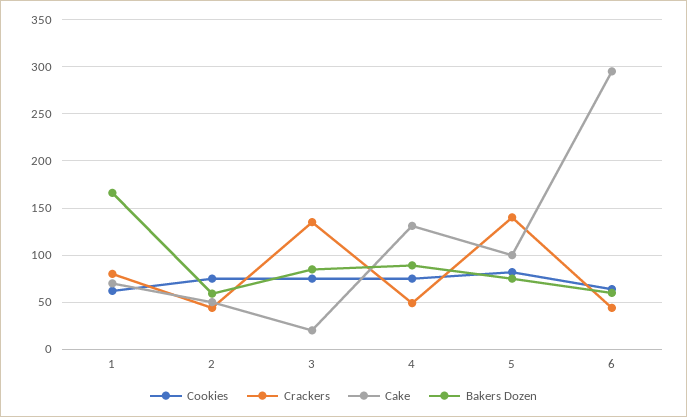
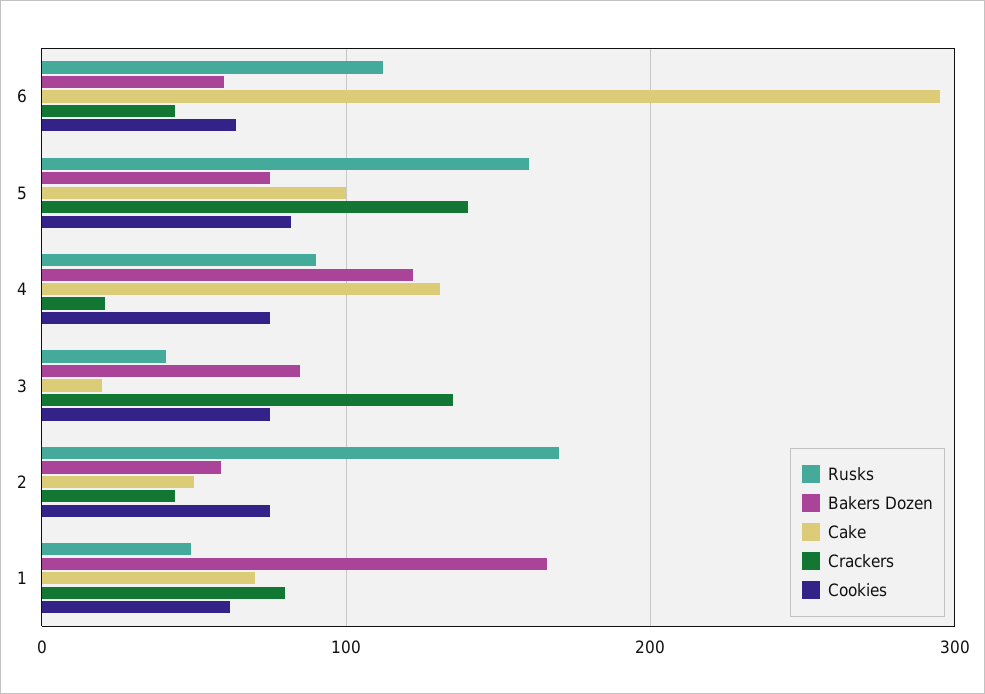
Crackers, 4: 50 -> 20
Bakers Dozen, 4: 90 -> 120
Rusks, 6: none -> 110
Rusks, 5: none -> 160
Rusks, 4: none -> 90
Rusks, 3: none -> 40
Rusks, 2: none -> 170
Rusks, 1: none -> 50

